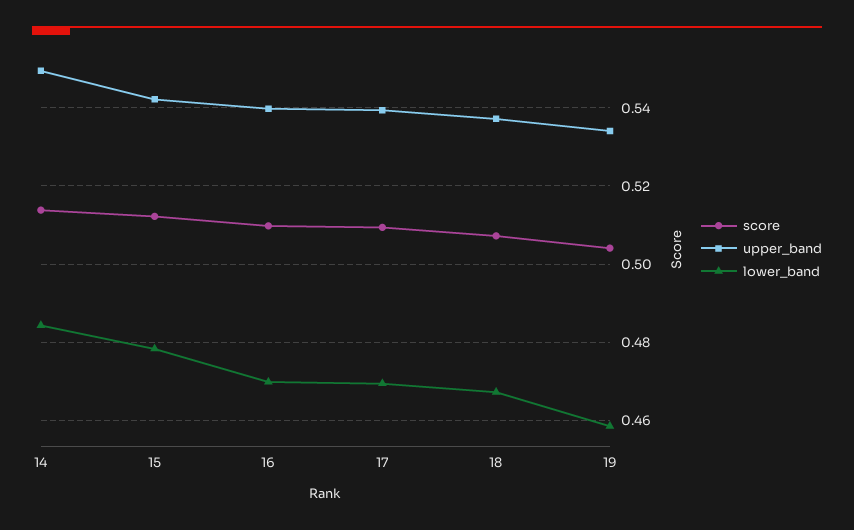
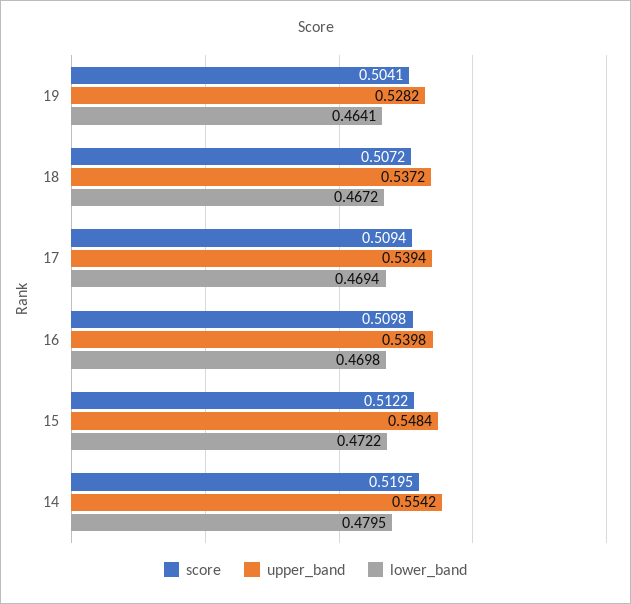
score, 14: 0.514 -> 0.5195
upper_band, 14: 0.55 -> 0.5542
lower_band, 14: 0.484 -> 0.4795
upper_band, 15: 0.542 -> 0.5484
lower_band, 15: 0.478 -> 0.4722
upper_band, 19: 0.534 -> 0.5282
lower_band, 19: 0.458 -> 0.4641

